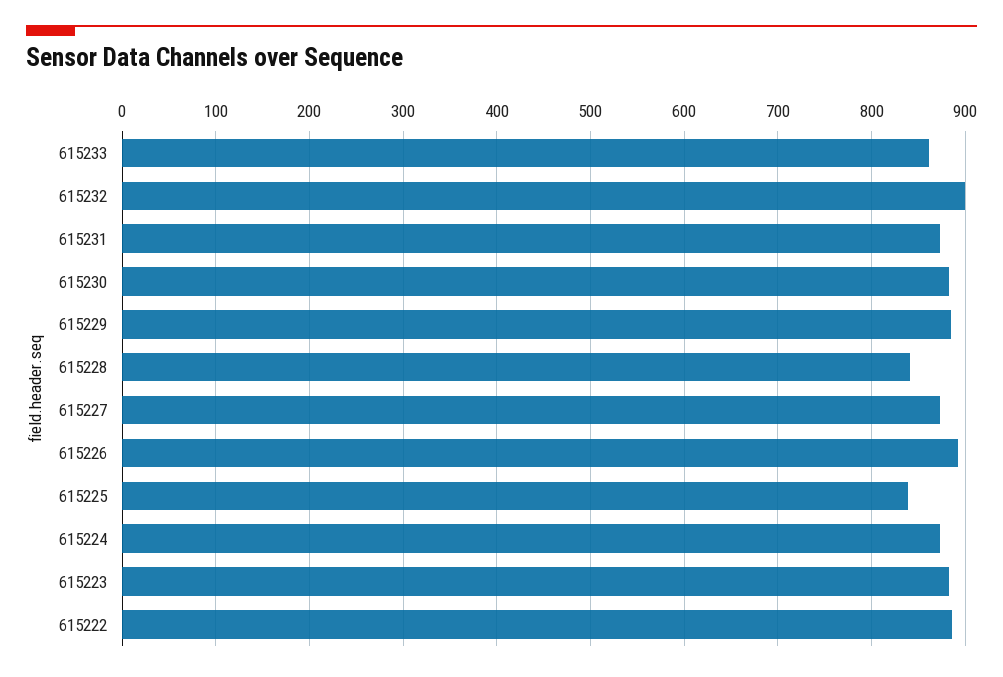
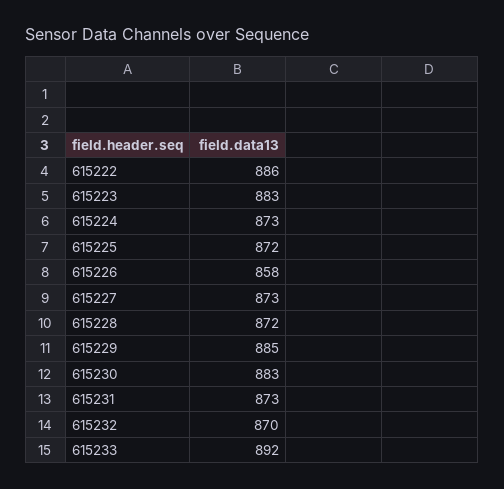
615233: 860 -> 892
615232: 900 -> 870
615228: 840 -> 872
615226: 890 -> 858
615225: 840 -> 872

